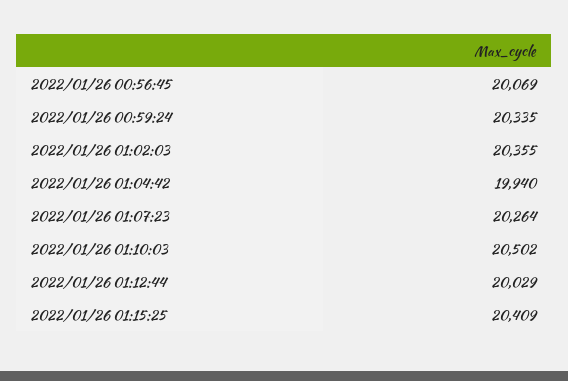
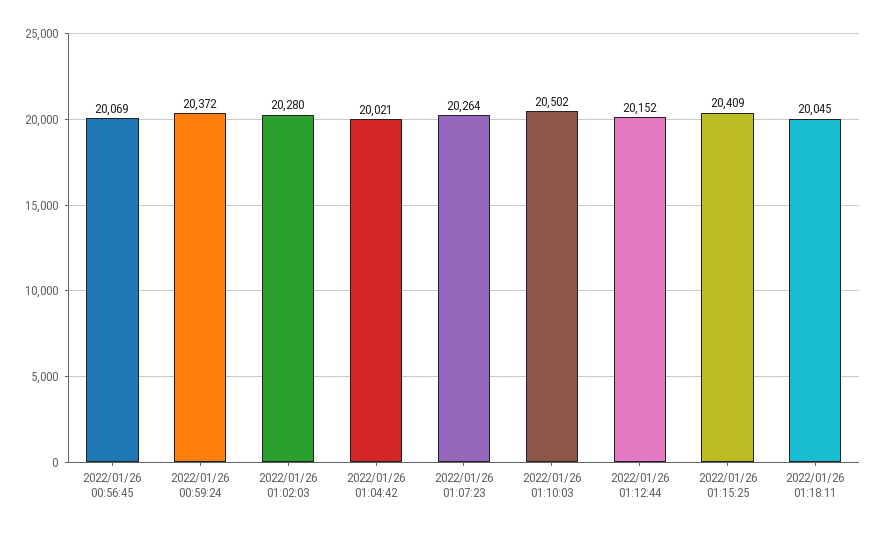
2022/01/26 00:59:24: 20335 -> 20372
2022/01/26 01:02:03: 20355 -> 20280
2022/01/26 01:04:42: 19940 -> 20021
2022/01/26 01:12:44: 20029 -> 20152
2022/01/26 01:18:11: none -> 20045

